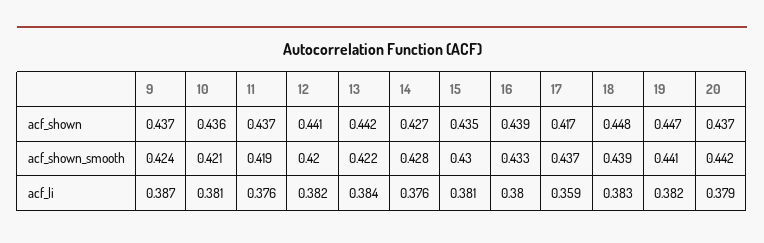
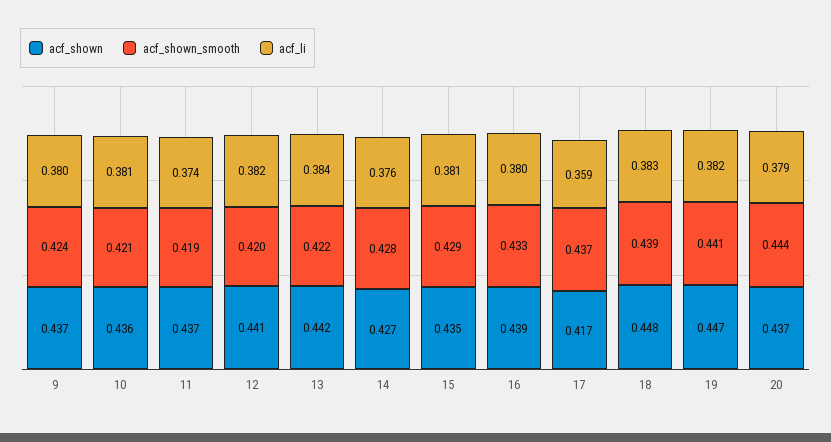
acf_shown_smooth, 15: 0.43 -> 0.429
acf_shown_smooth, 20: 0.442 -> 0.444
acf_li, 9: 0.387 -> 0.38
acf_li, 11: 0.376 -> 0.374

